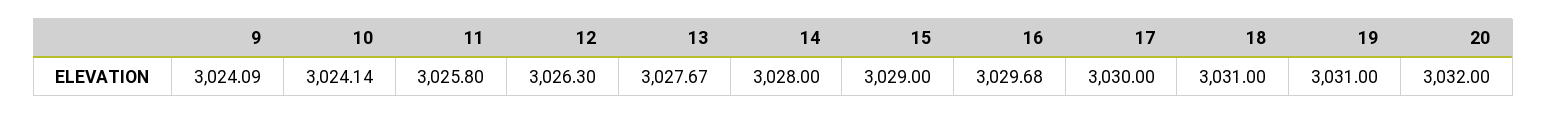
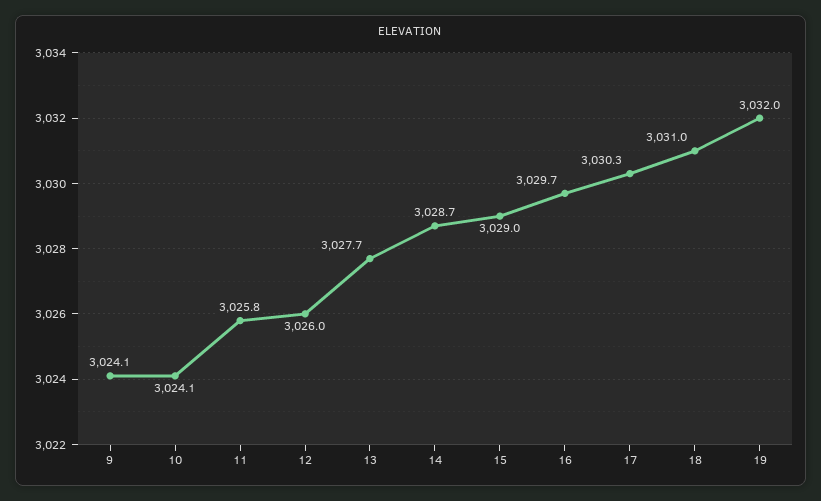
12: 3026.3 -> 3026
14: 3028 -> 3028.7
17: 3030 -> 3030.3
19: 3031 -> 3032
20: 3032 -> none

